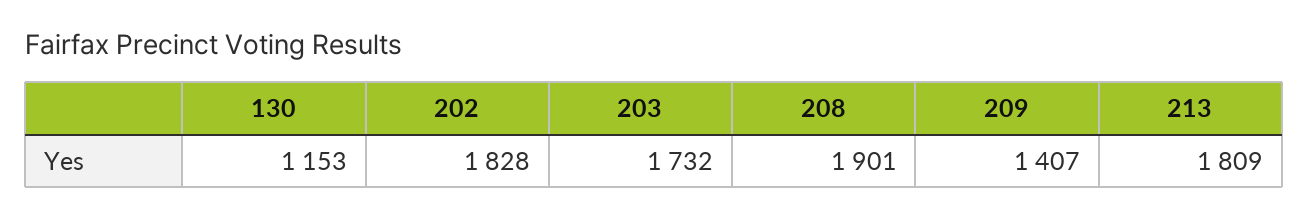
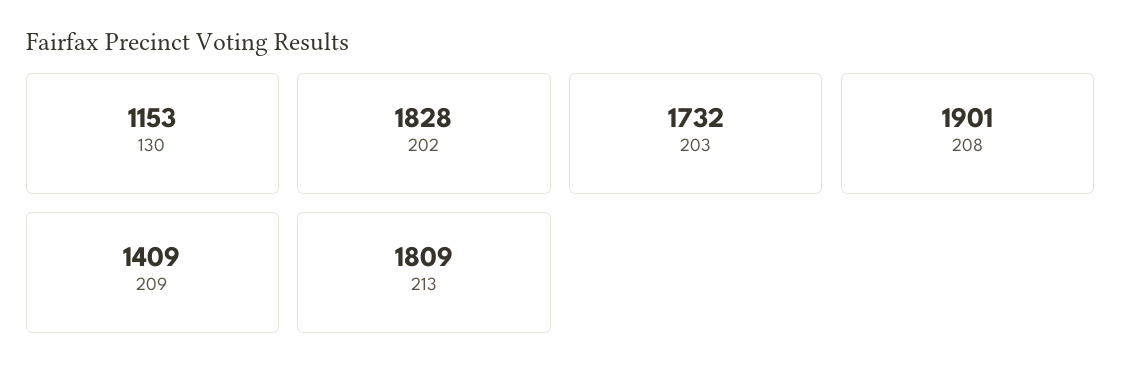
209: 1407 -> 1409

